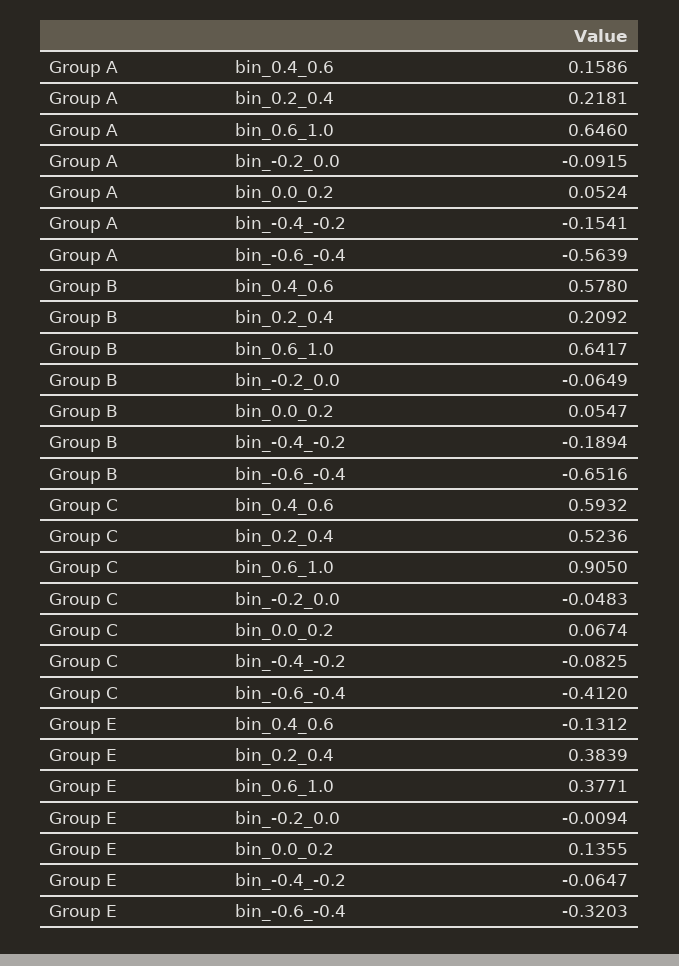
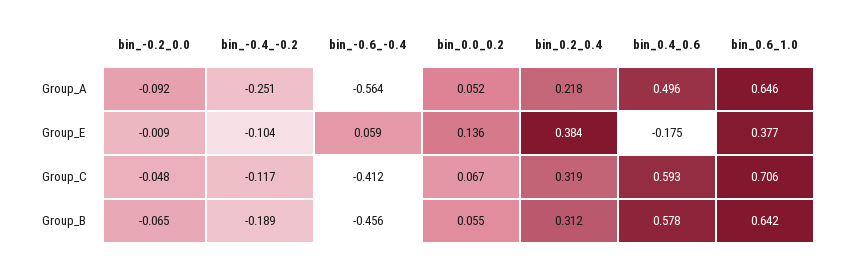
Group A, bin_0.4_0.6: 0.1586 -> 0.496
Group A, bin_-0.4_-0.2: -0.1541 -> -0.251
Group B, bin_0.2_0.4: 0.2092 -> 0.312
Group B, bin_-0.6_-0.4: -0.6516 -> -0.456
Group C, bin_0.2_0.4: 0.5236 -> 0.319
Group C, bin_0.6_1.0: 0.905 -> 0.706
Group C, bin_-0.4_-0.2: -0.0825 -> -0.117
Group E, bin_0.4_0.6: -0.1312 -> -0.175
Group E, bin_-0.4_-0.2: -0.0647 -> -0.104
Group E, bin_-0.6_-0.4: -0.3203 -> 0.059

